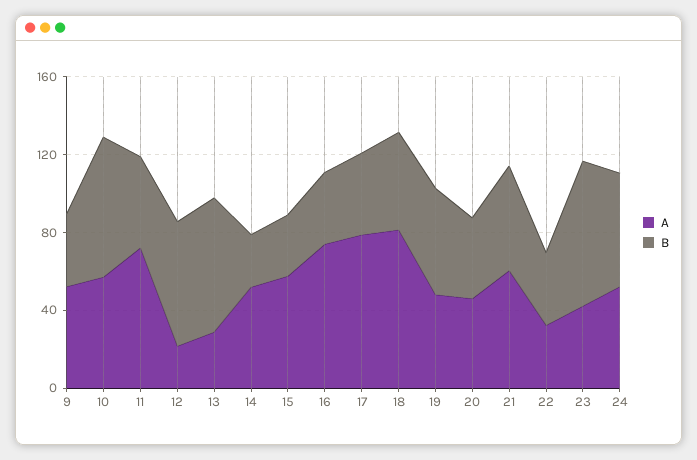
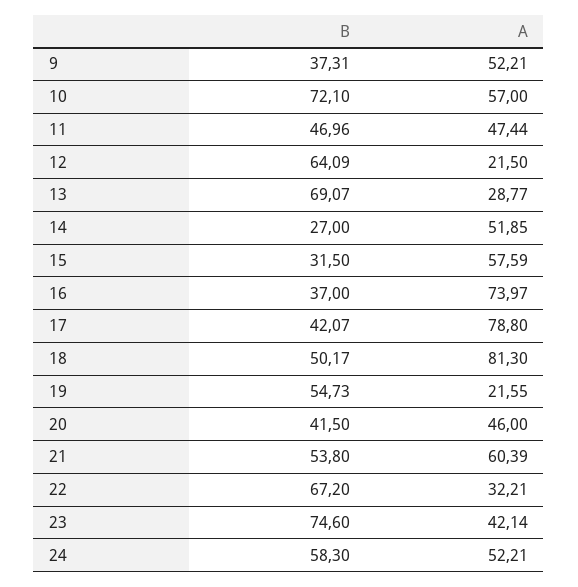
A, 11: 70 -> 47.44
A, 19: 50 -> 21.55
B, 22: 40 -> 67.2

